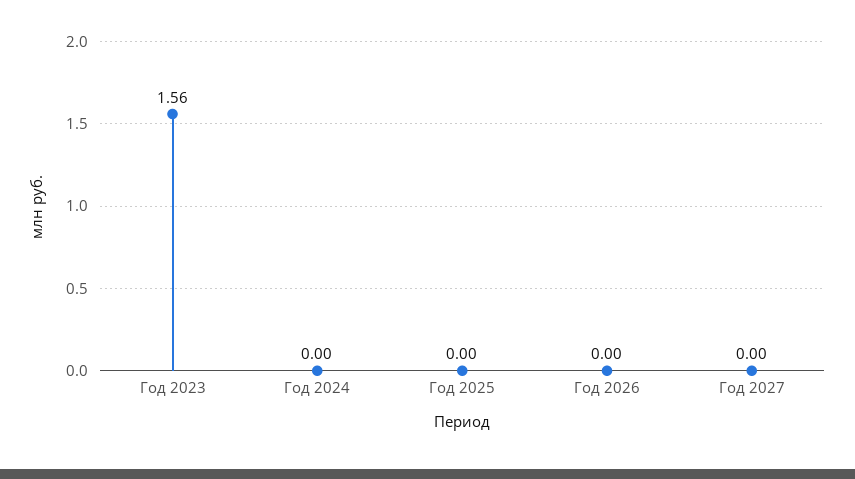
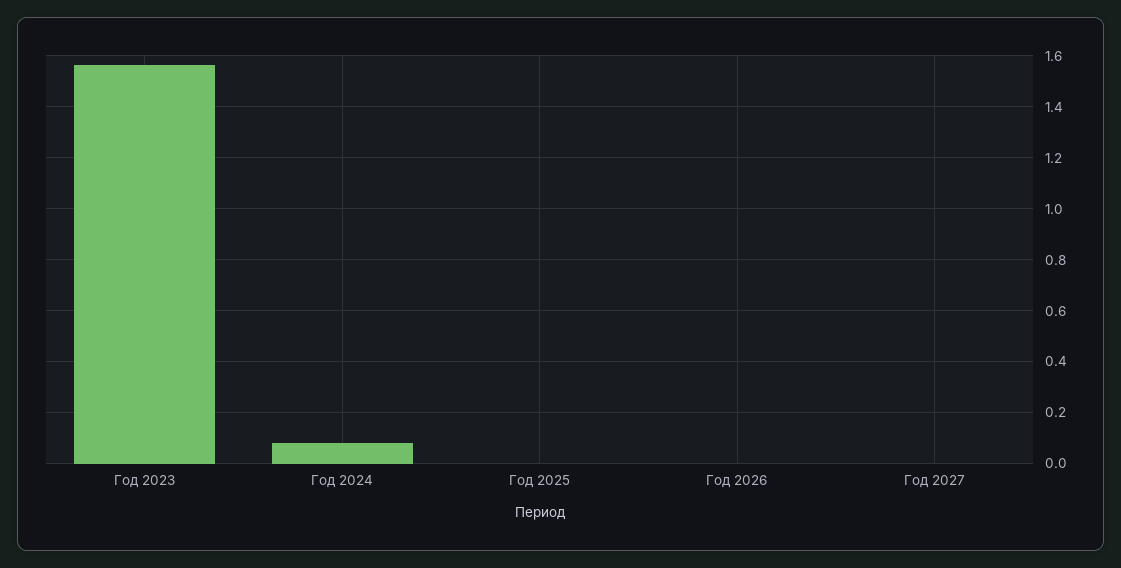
Год 2024: 0 -> 0.075

